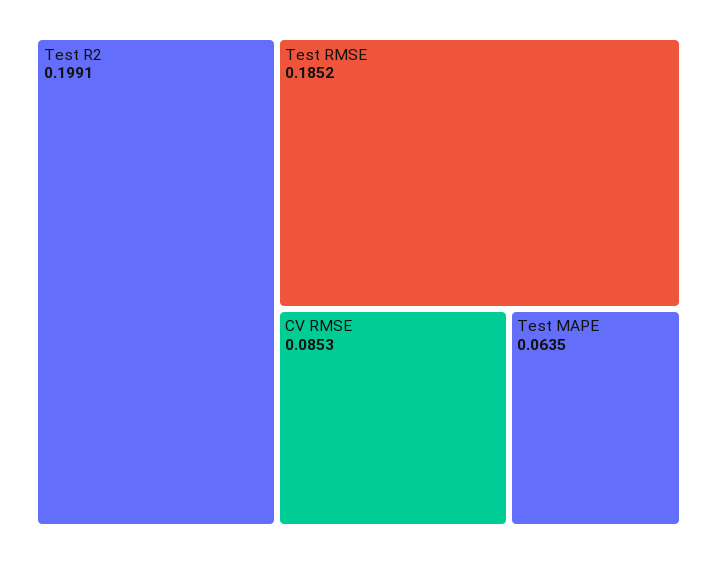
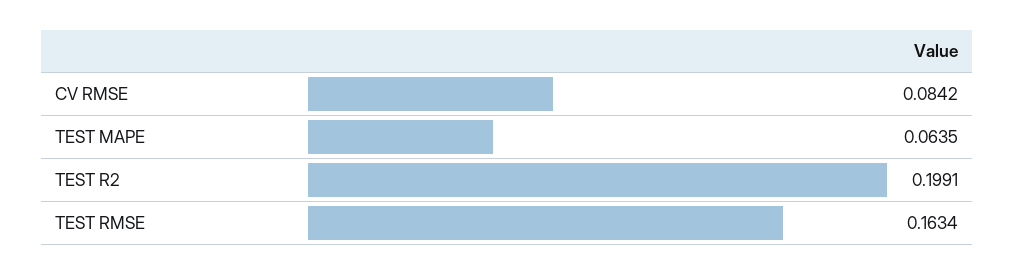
Test RMSE: 0.1852 -> 0.1634
CV RMSE: 0.0853 -> 0.0842

